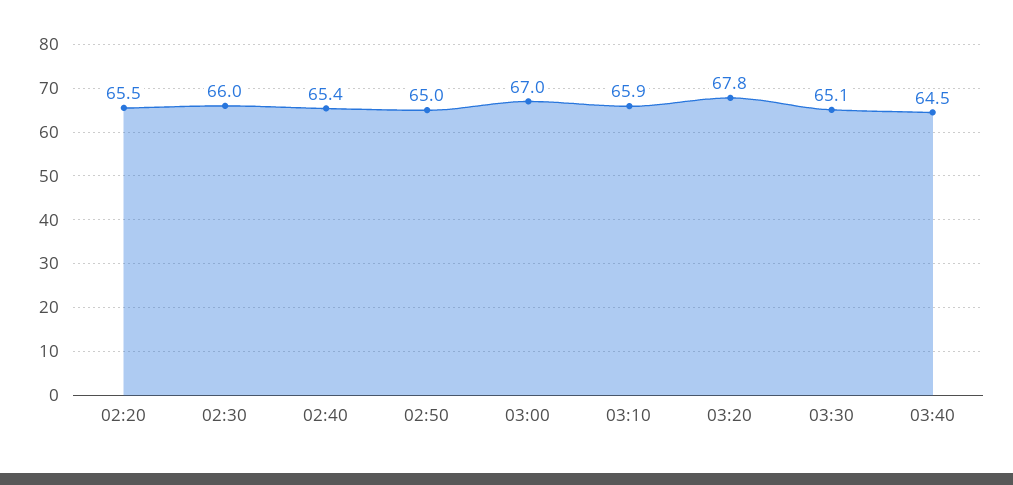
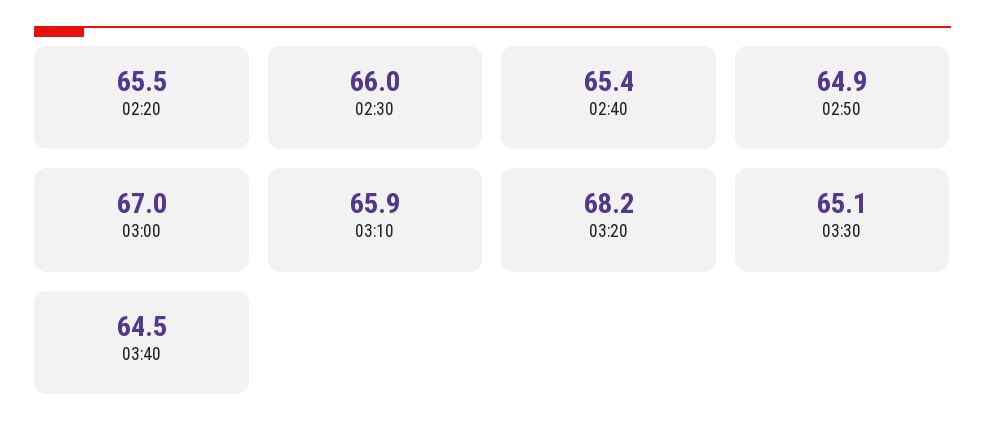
02:50: 65 -> 64.9
03:20: 67.8 -> 68.2

